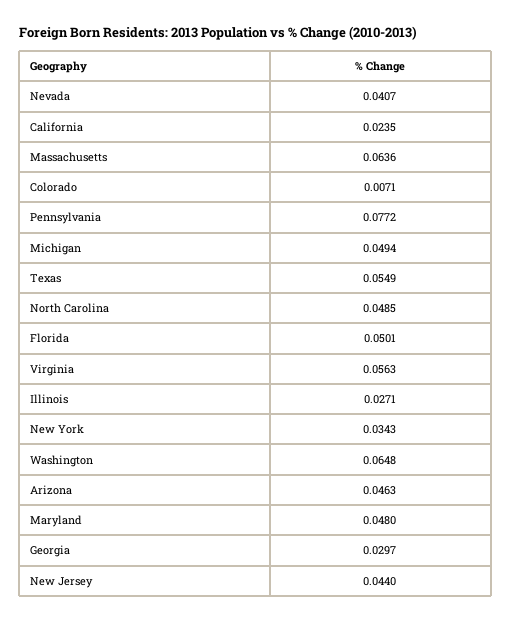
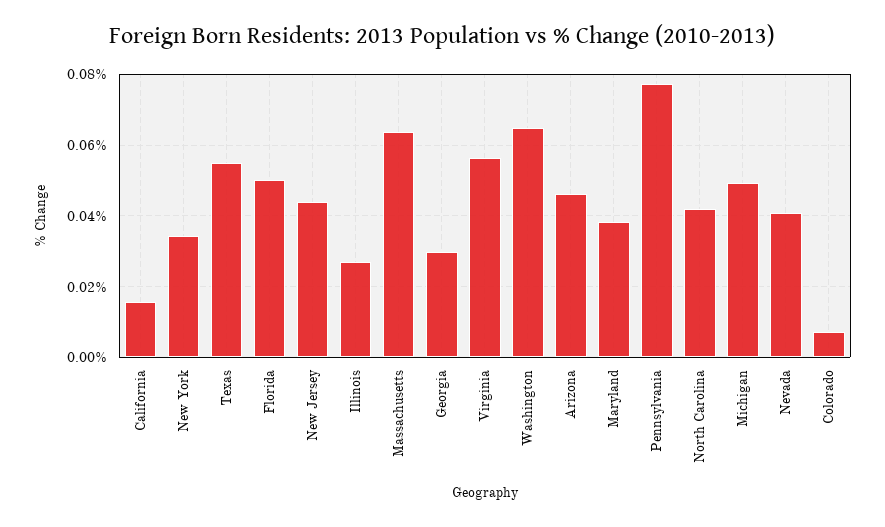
California: 0.0235 -> 0.016
North Carolina: 0.0485 -> 0.042
Maryland: 0.048 -> 0.038

